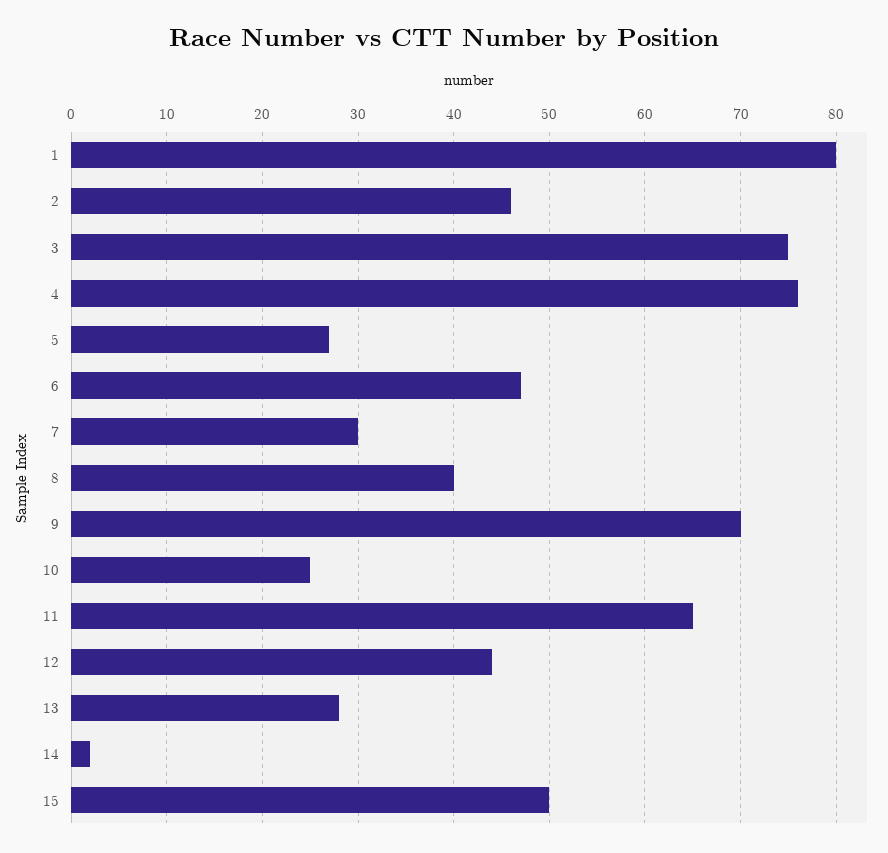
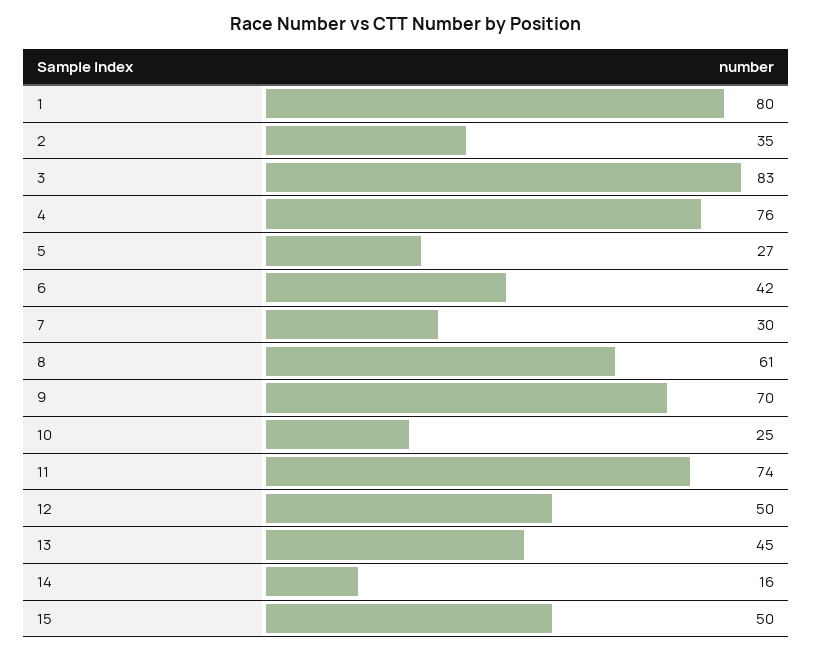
2: 46 -> 35
3: 75 -> 83
6: 47 -> 42
8: 40 -> 61
11: 65 -> 74
12: 44 -> 50
13: 28 -> 45
14: 2 -> 16

